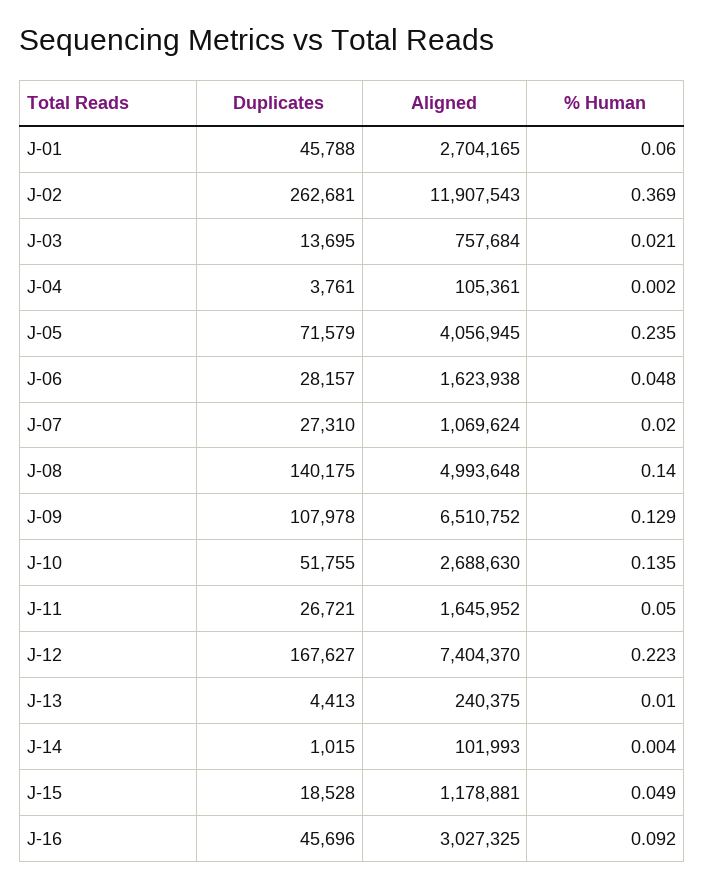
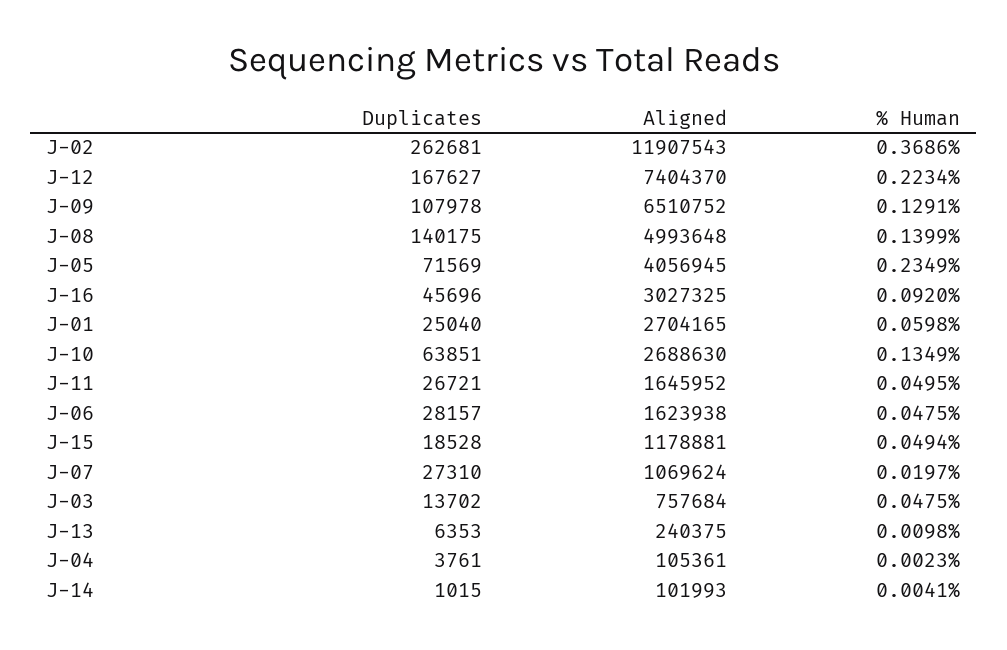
Duplicates, J-01: 45788 -> 25040
Duplicates, J-03: 13695 -> 13702
% Human, J-03: 0.021 -> 0.0475
Duplicates, J-05: 71579 -> 71569
Duplicates, J-10: 51755 -> 63851
Duplicates, J-13: 4413 -> 6353

